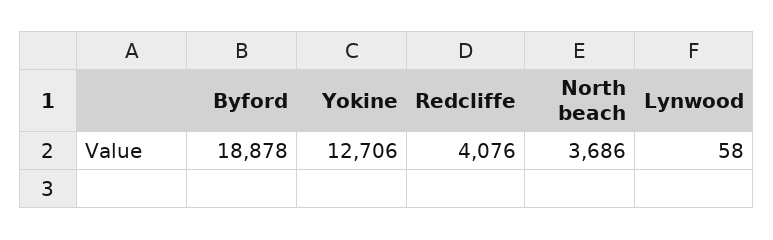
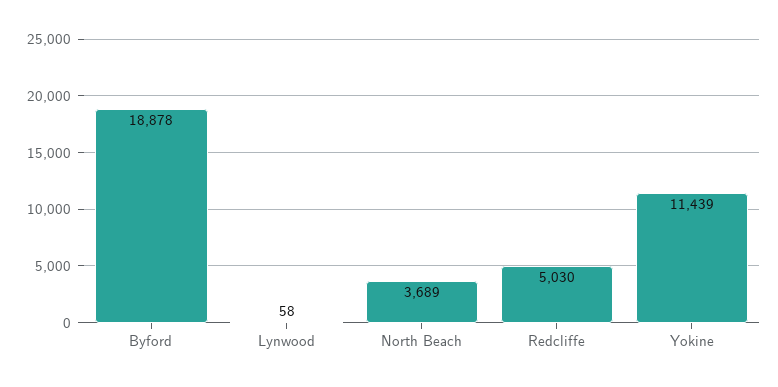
Yokine: 12706 -> 11439
Redcliffe: 4076 -> 5030
North beach: 3686 -> 3689

